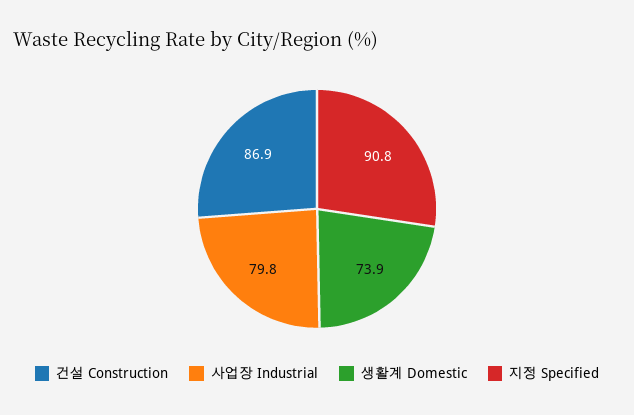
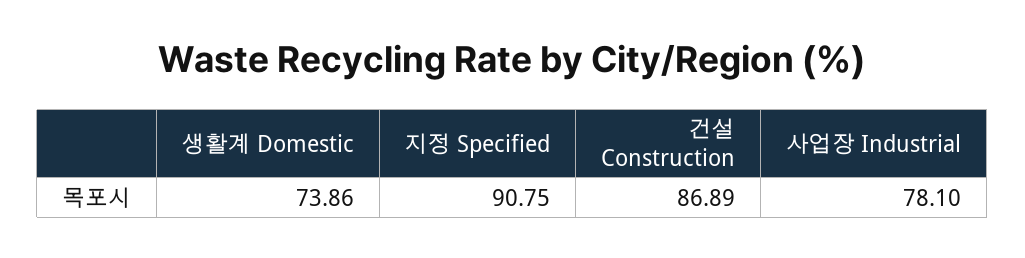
사업장 Industrial: 79.8 -> 78.1

